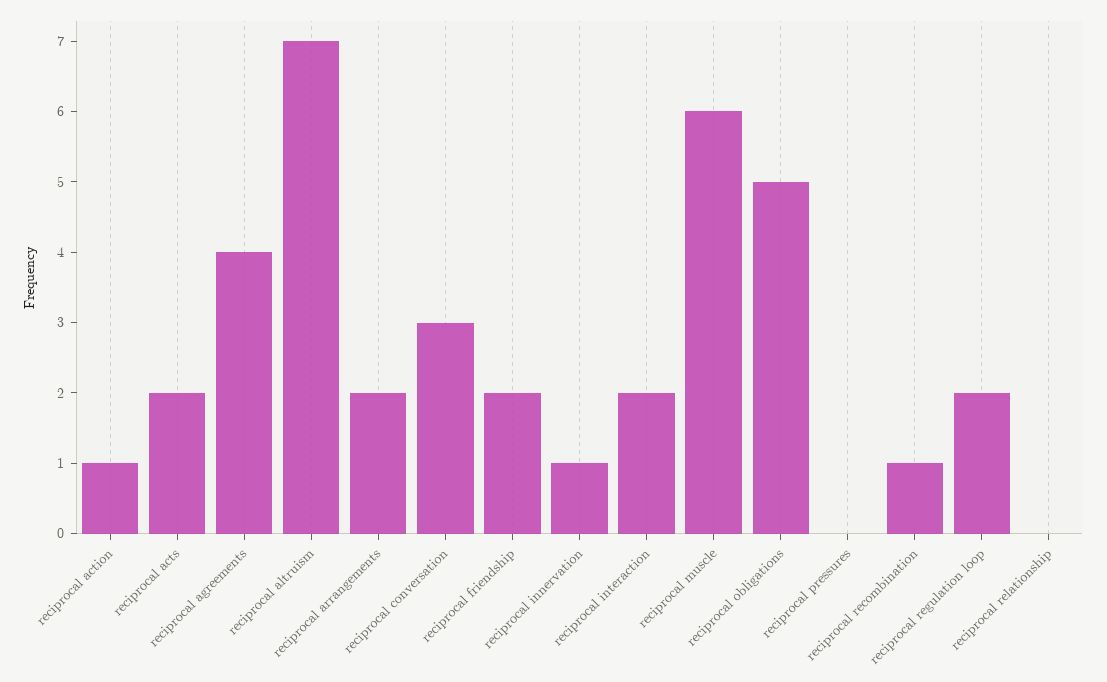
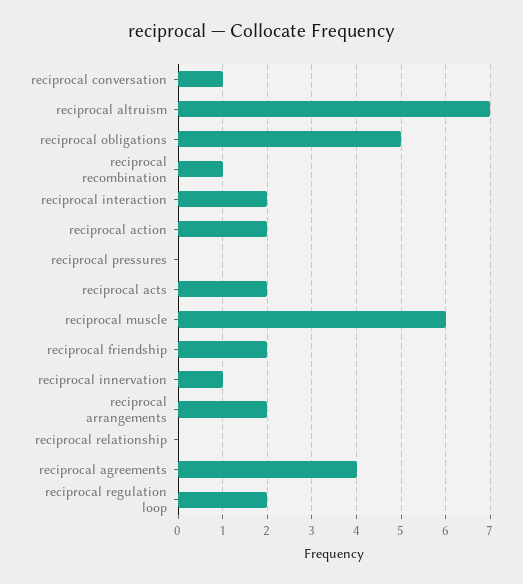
reciprocal action: 1 -> 2
reciprocal conversation: 3 -> 1

